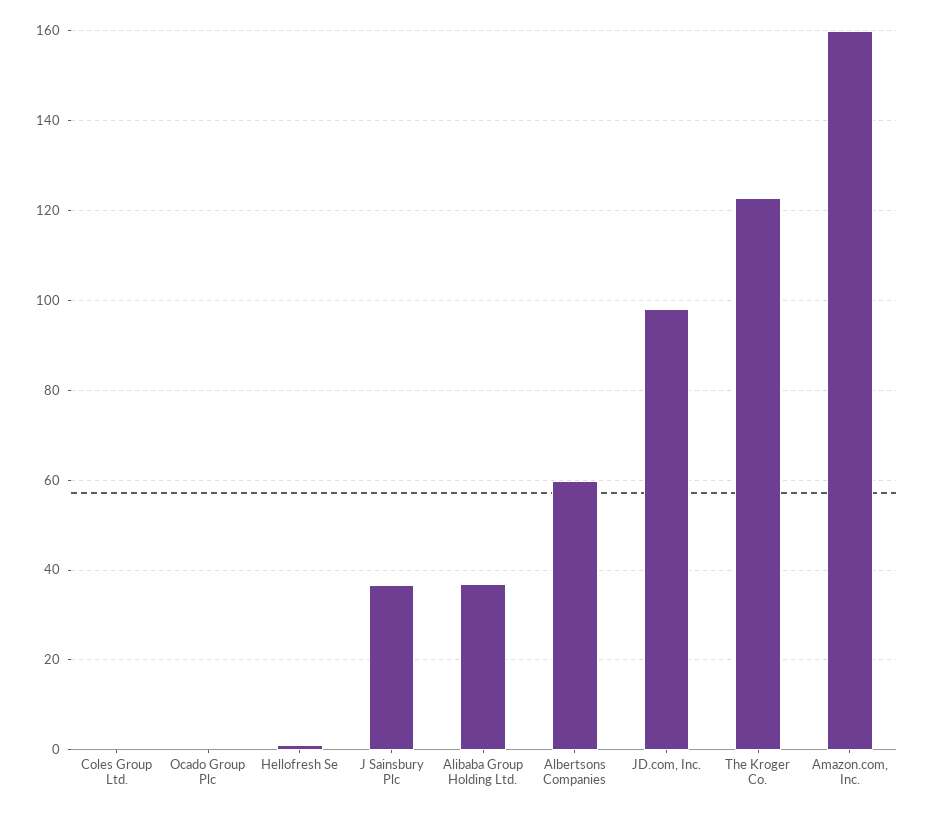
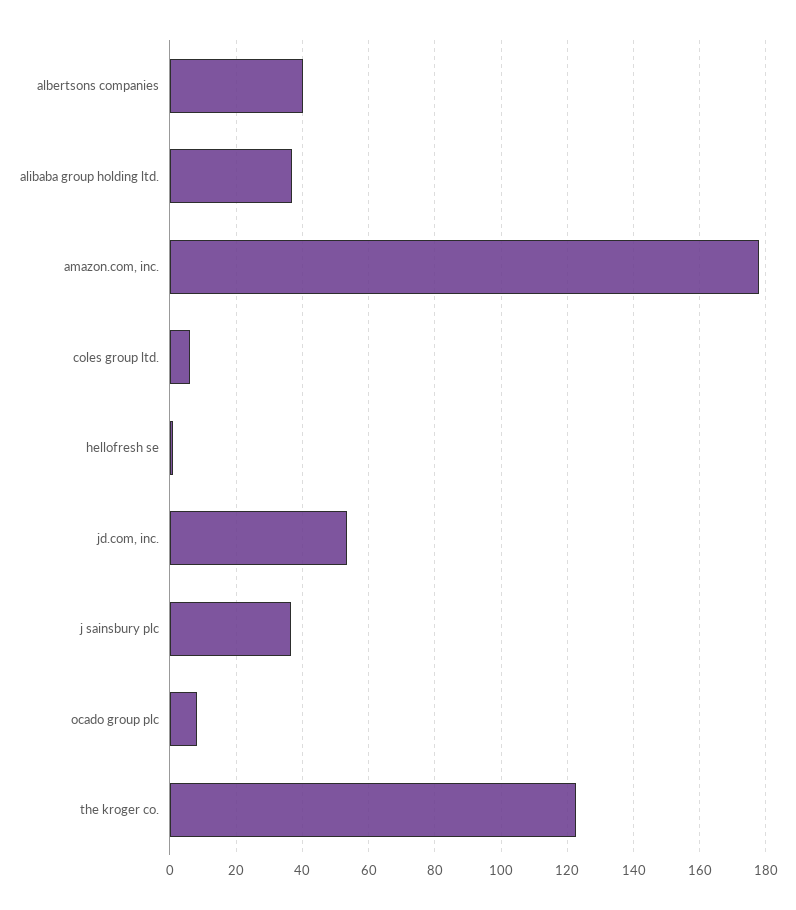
Coles Group Ltd.: 0 -> 6
Ocado Group Plc: 0 -> 8
Albertsons Companies: 60 -> 40
JD.com, Inc.: 98 -> 54
Amazon.com, Inc.: 160 -> 178

